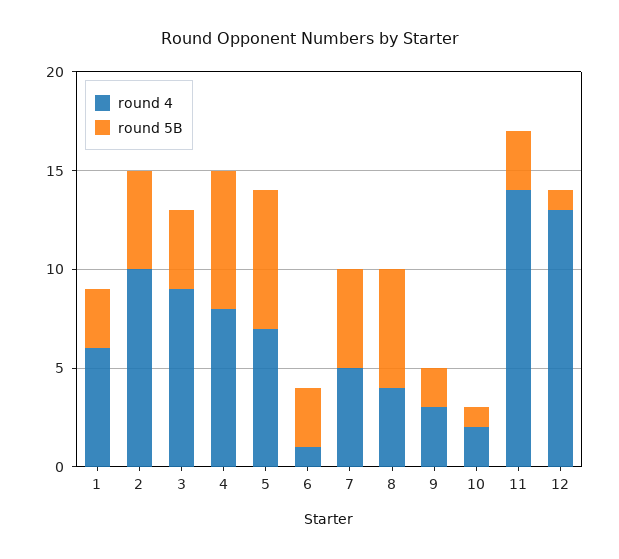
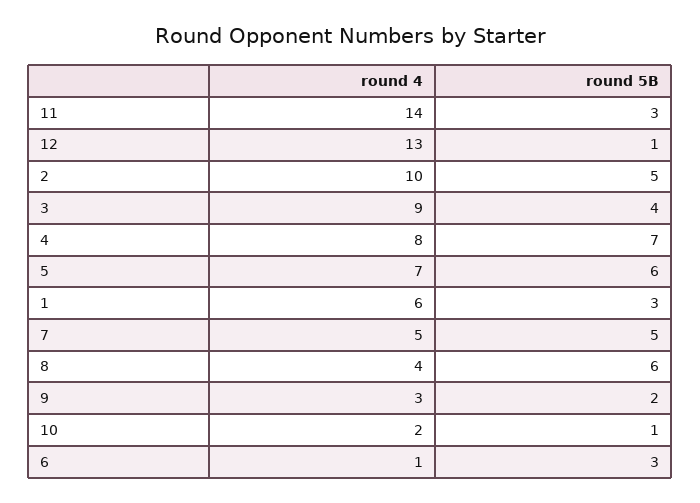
round 5B, 5: 7 -> 6

